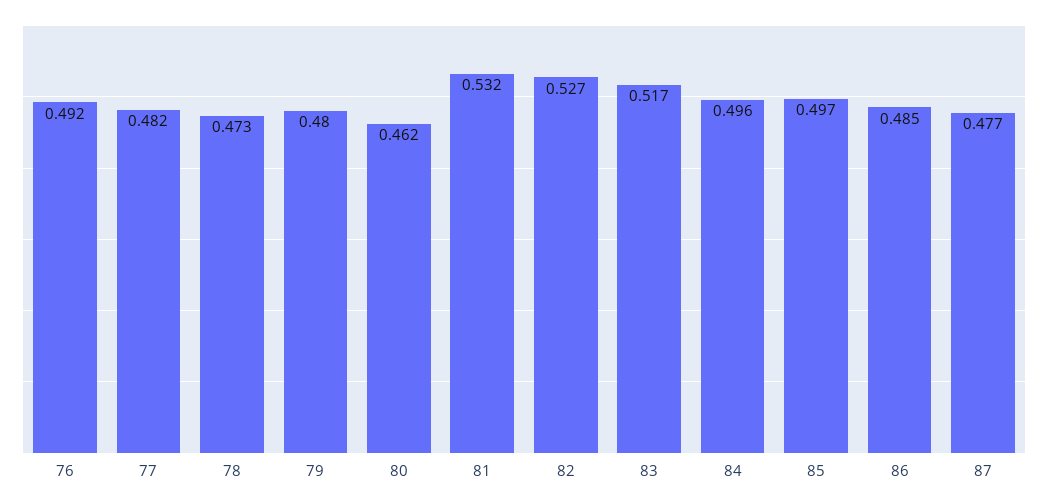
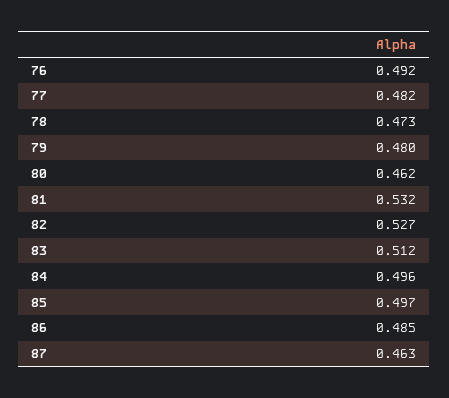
83: 0.517 -> 0.512
87: 0.477 -> 0.463

